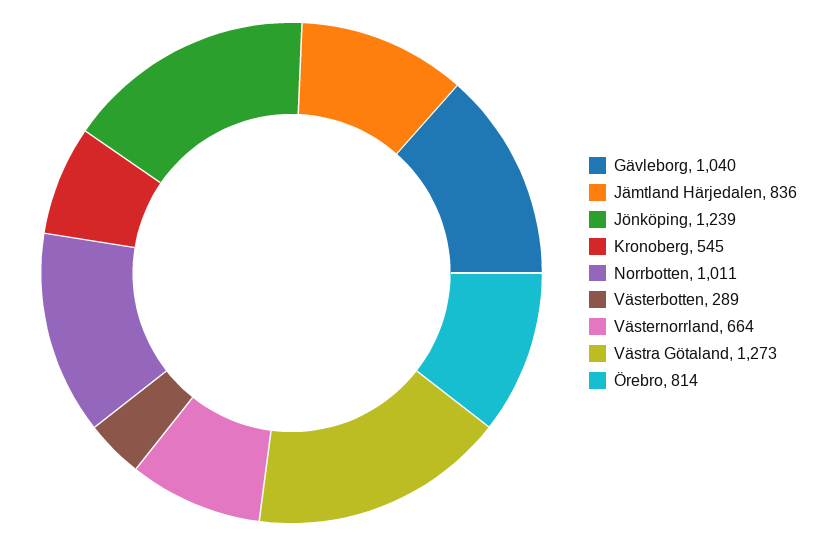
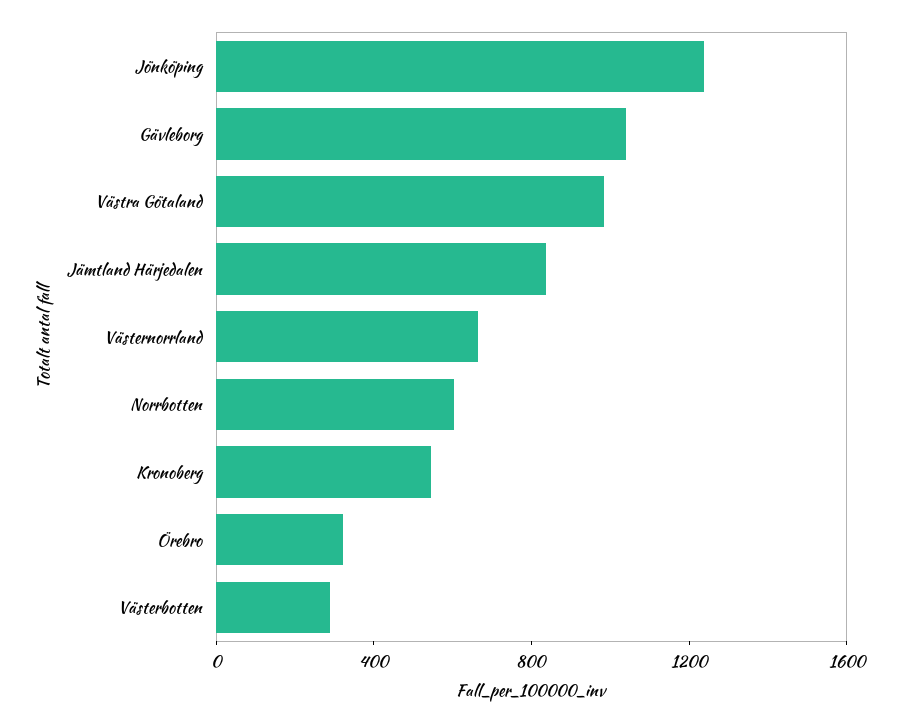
Norrbotten: 1011 -> 600
Västra Götaland: 1273 -> 1000
Örebro: 814 -> 300

